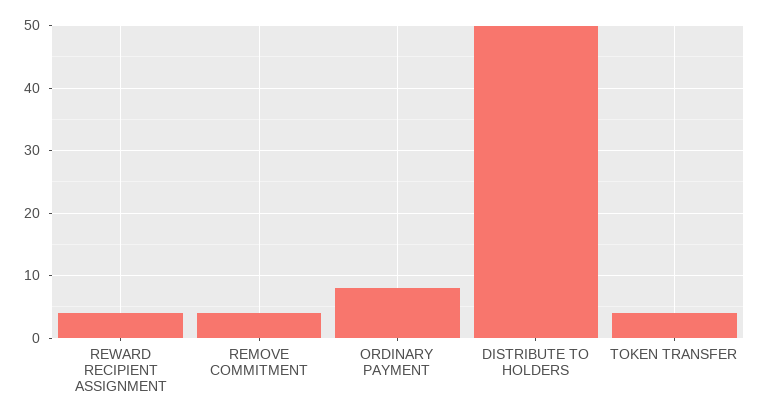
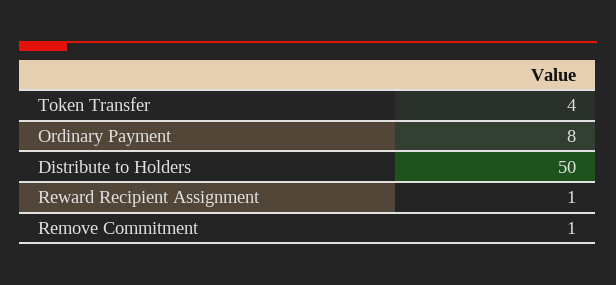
REWARD RECIPIENT ASSIGNMENT: 4 -> 1
REMOVE COMMITMENT: 4 -> 1

